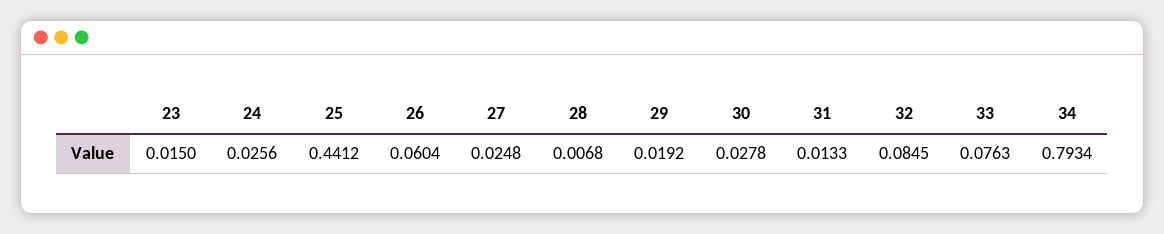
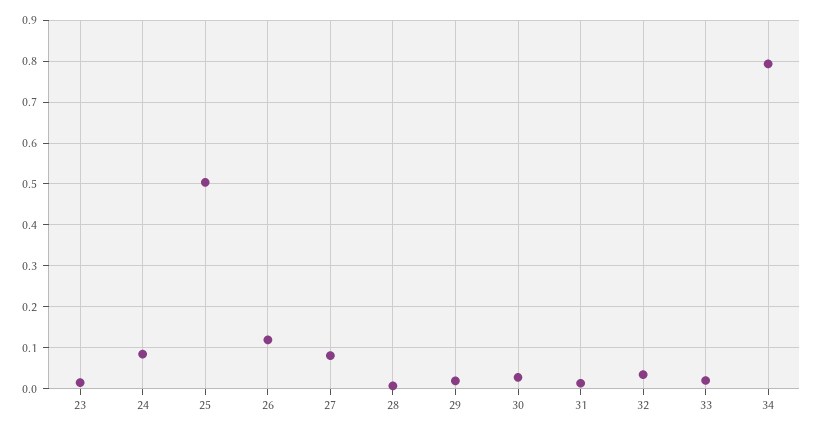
24: 0.0256 -> 0.08
25: 0.4412 -> 0.5
26: 0.0604 -> 0.12
27: 0.0248 -> 0.08
32: 0.0845 -> 0.04
33: 0.0763 -> 0.02

